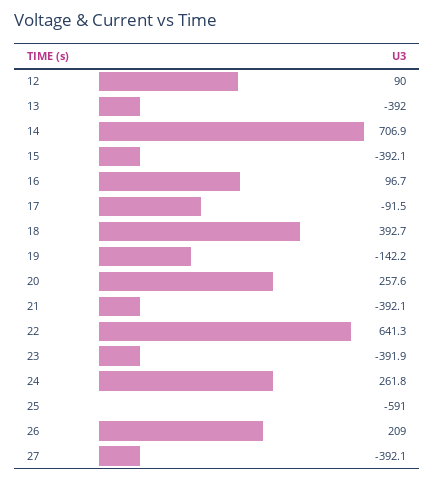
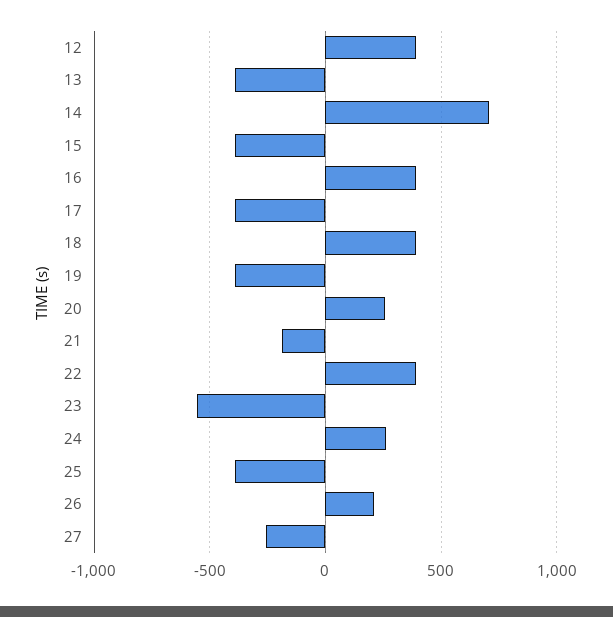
12: 90 -> 400
16: 96.7 -> 400
17: -91.5 -> -400
19: -142.2 -> -400
21: -392.1 -> -200
22: 641.3 -> 400
23: -391.9 -> -550
25: -591 -> -400
27: -392.1 -> -250

